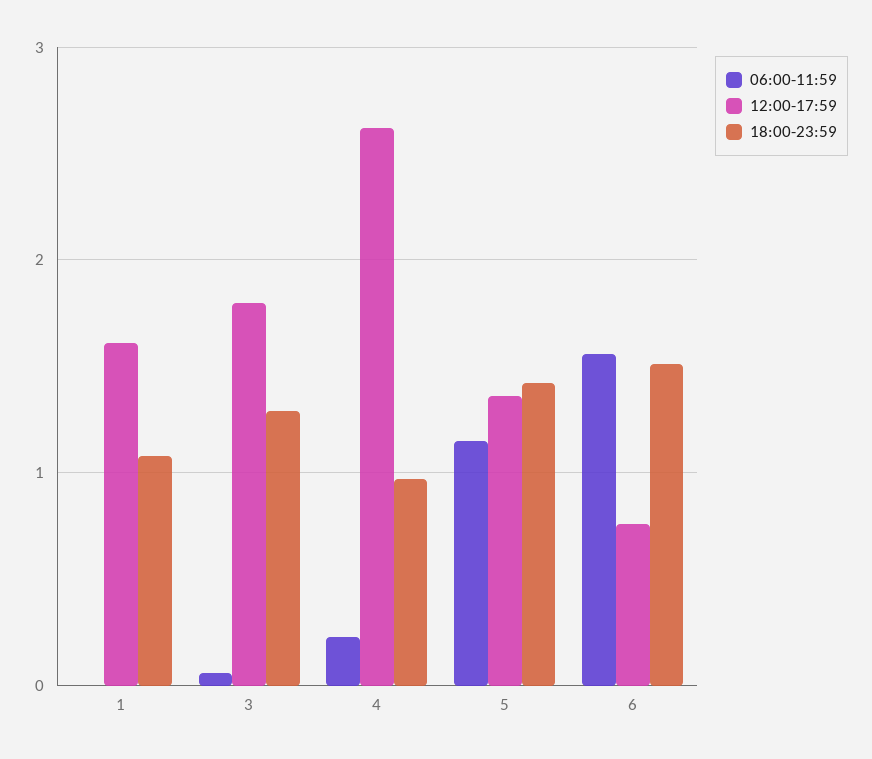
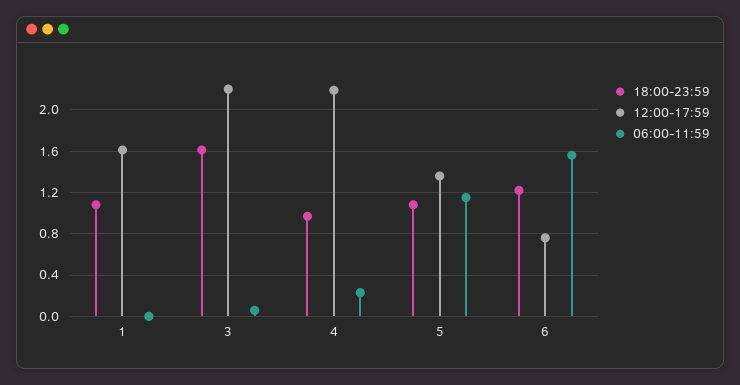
12:00-17:59, 3: 1.8 -> 2.2
18:00-23:59, 3: 1.3 -> 1.6
12:00-17:59, 4: 2.6 -> 2.2
18:00-23:59, 5: 1.4 -> 1.1
18:00-23:59, 6: 1.5 -> 1.2

